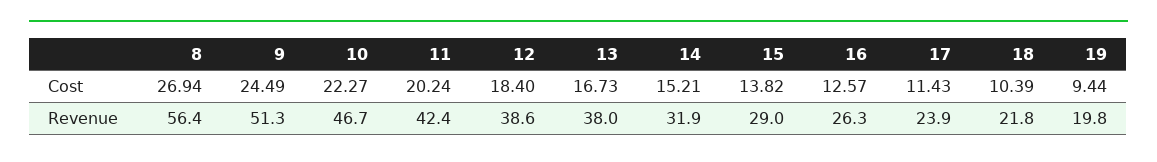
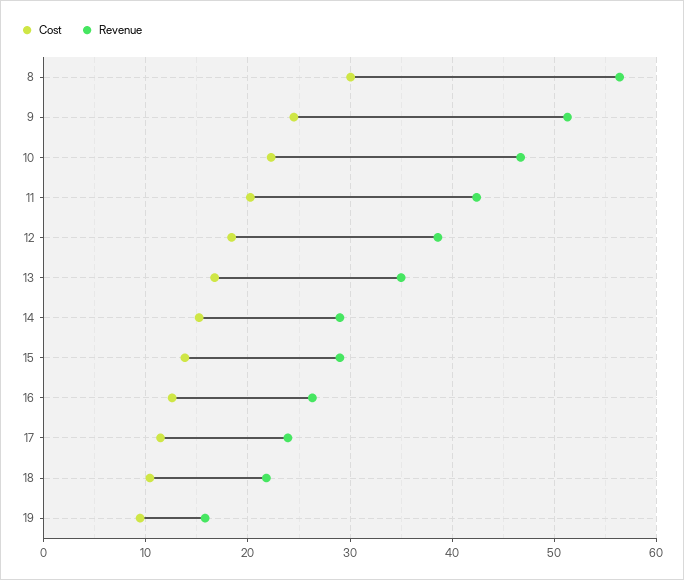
Cost, 8: 26.94 -> 30
Revenue, 13: 38 -> 35
Revenue, 14: 31.9 -> 29
Revenue, 19: 19.8 -> 16

